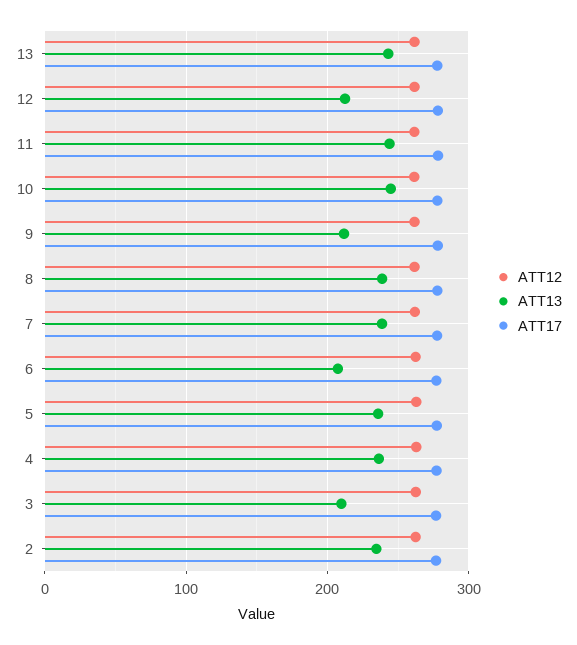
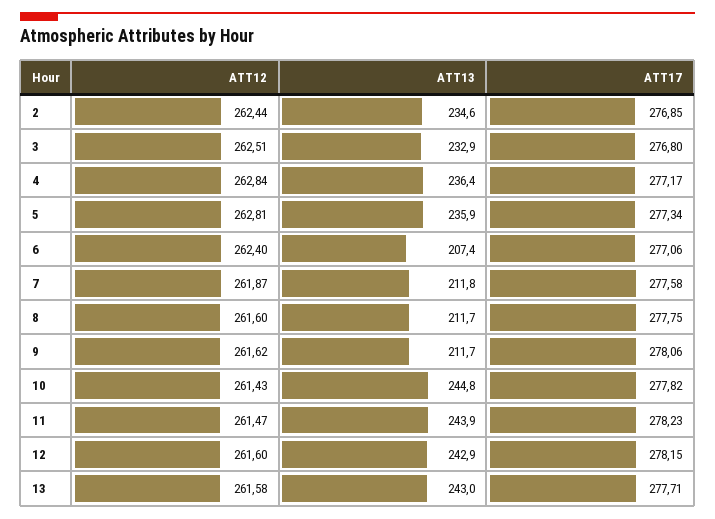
ATT13, 12: 210 -> 242.9
ATT13, 8: 240 -> 211.7
ATT13, 7: 240 -> 211.8
ATT13, 3: 210 -> 232.9

